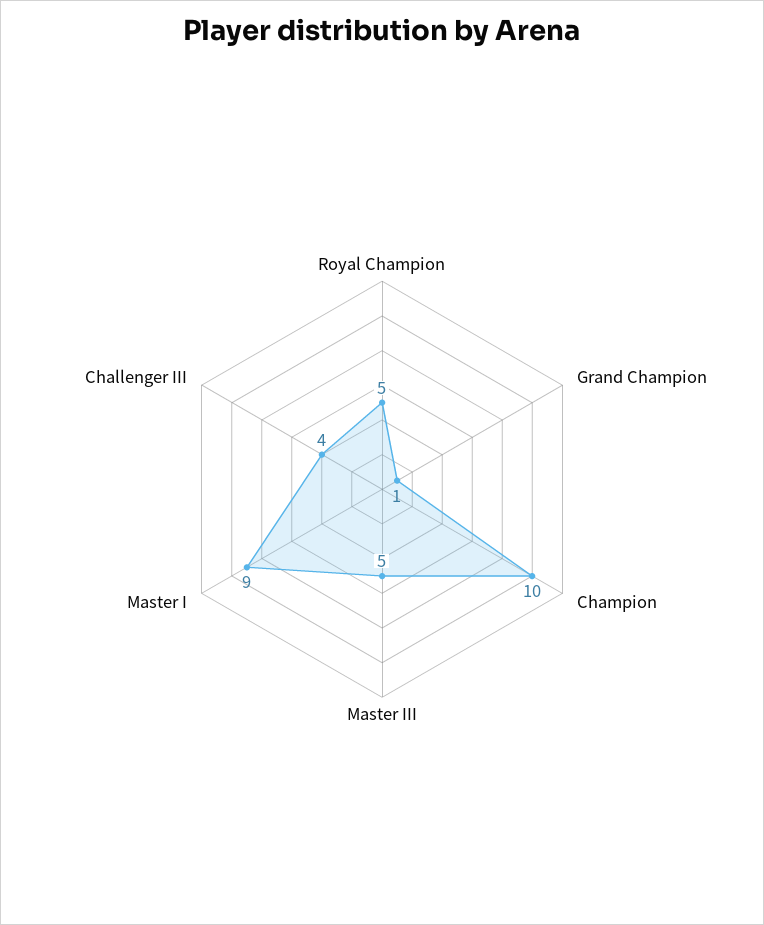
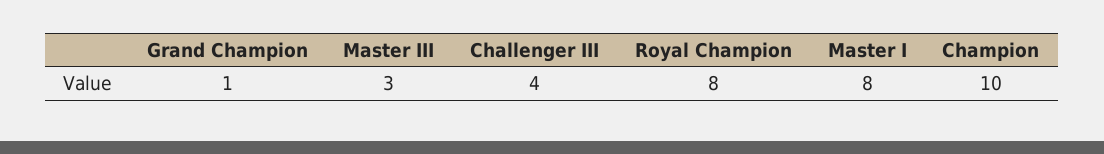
Royal Champion: 5 -> 8
Master III: 5 -> 3
Master I: 9 -> 8

